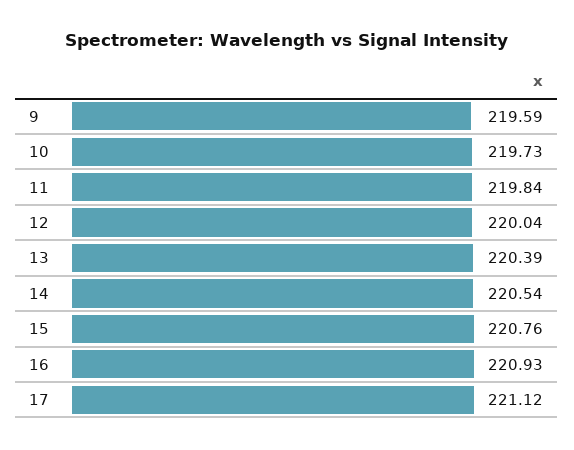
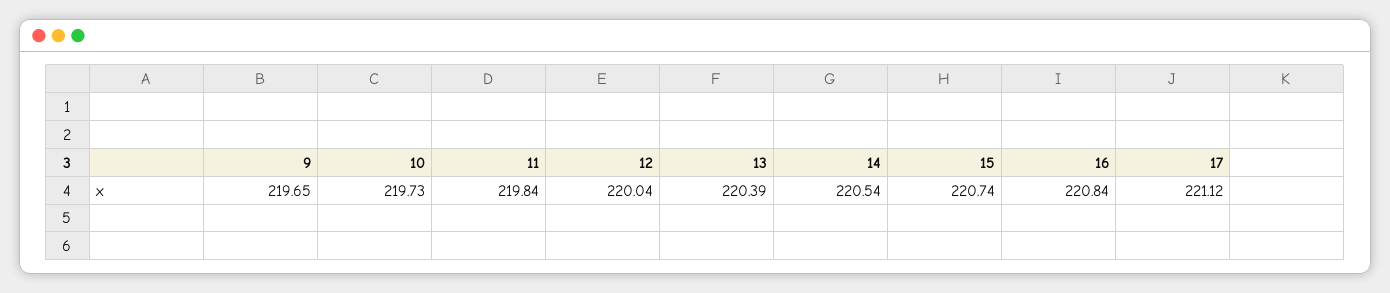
9: 219.59 -> 219.65
15: 220.76 -> 220.74
16: 220.93 -> 220.84

